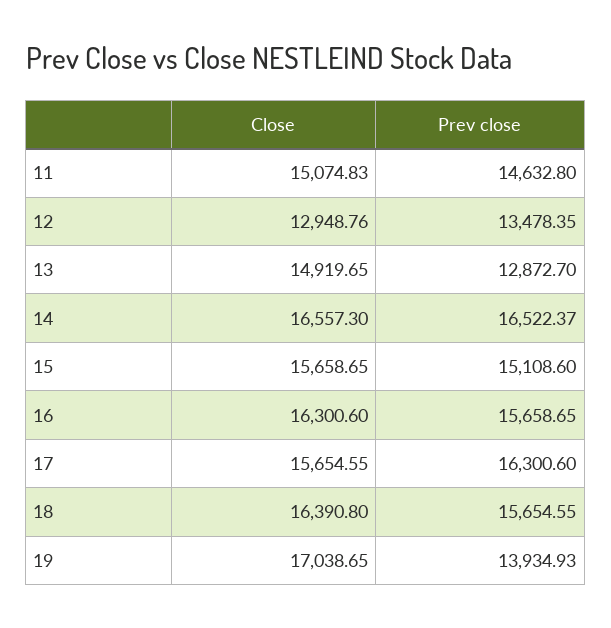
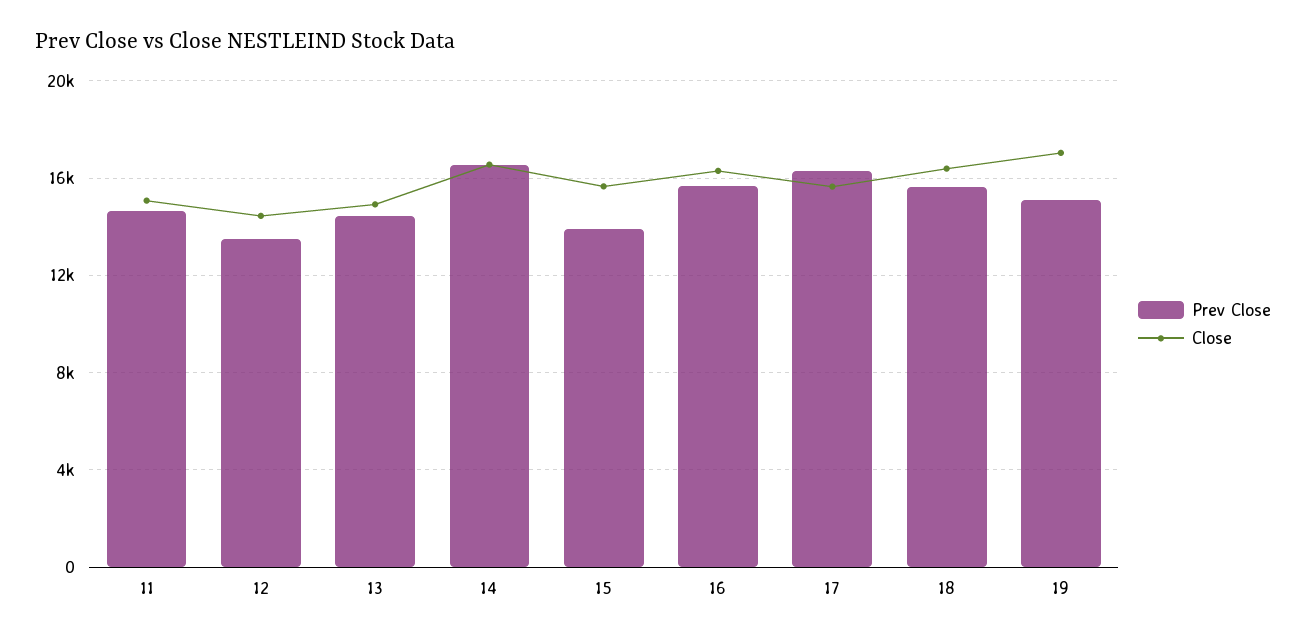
Close, 12: 12948.76 -> 14500
Prev close, 13: 12872.7 -> 14500
Prev close, 15: 15108.6 -> 14000
Prev close, 19: 13934.93 -> 15000

